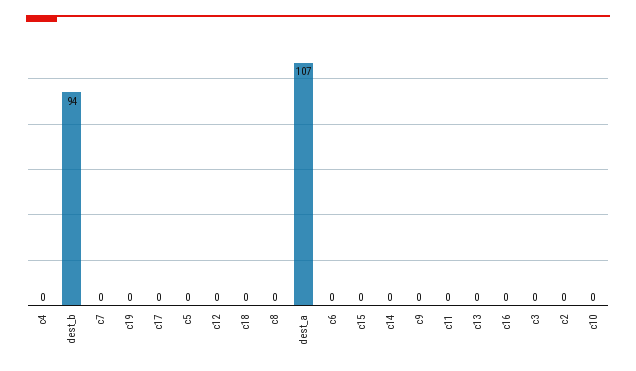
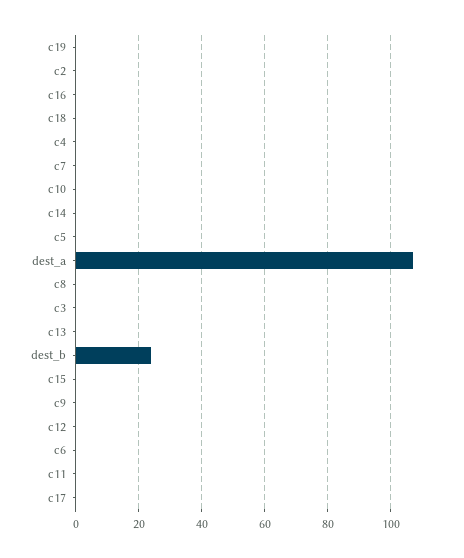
dest_b: 94 -> 25

